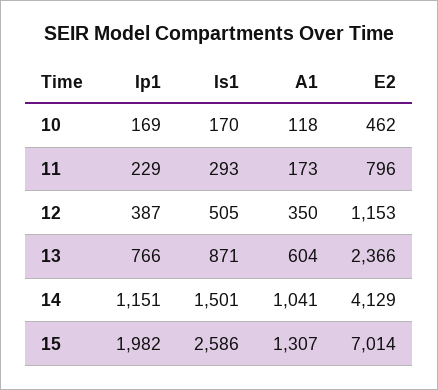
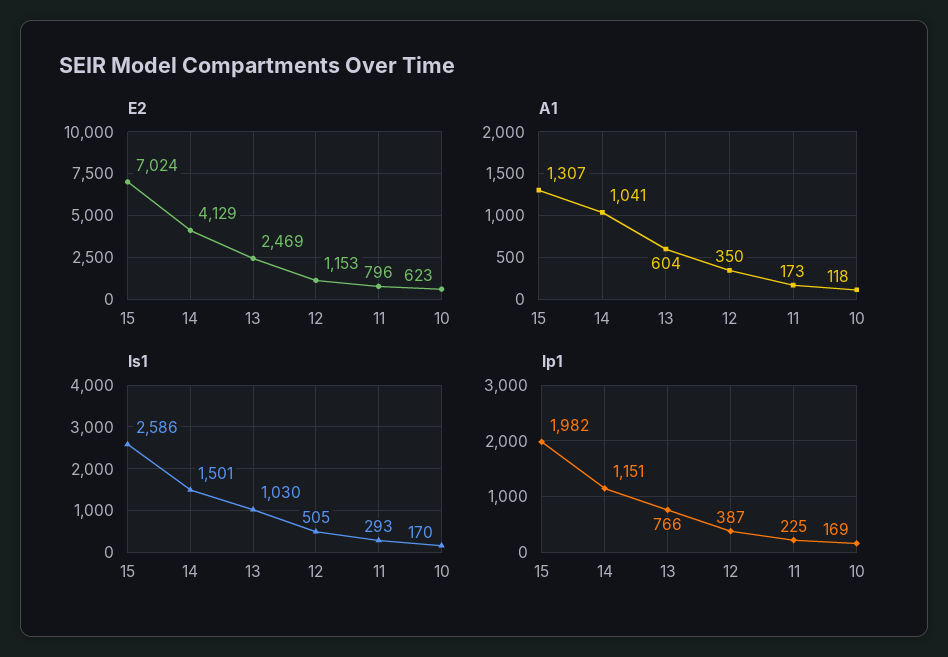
E2, 10: 462 -> 623
Ip1, 11: 229 -> 225
Is1, 13: 871 -> 1030
E2, 13: 2366 -> 2469
E2, 15: 7014 -> 7024

